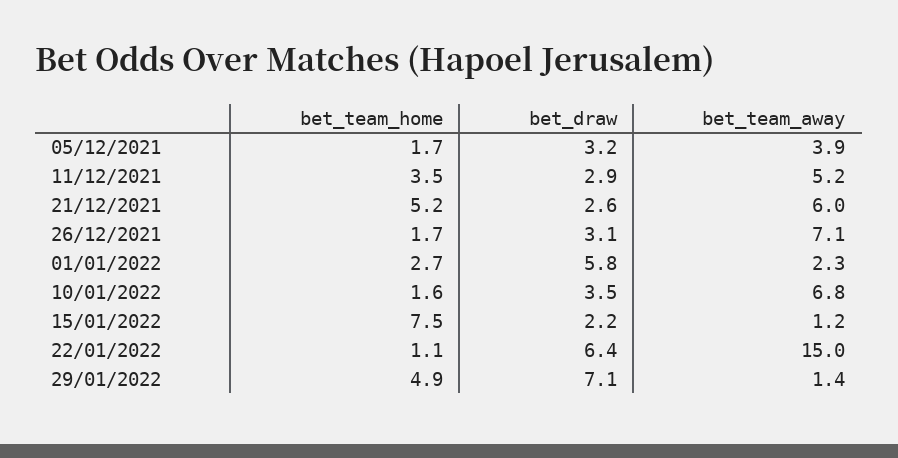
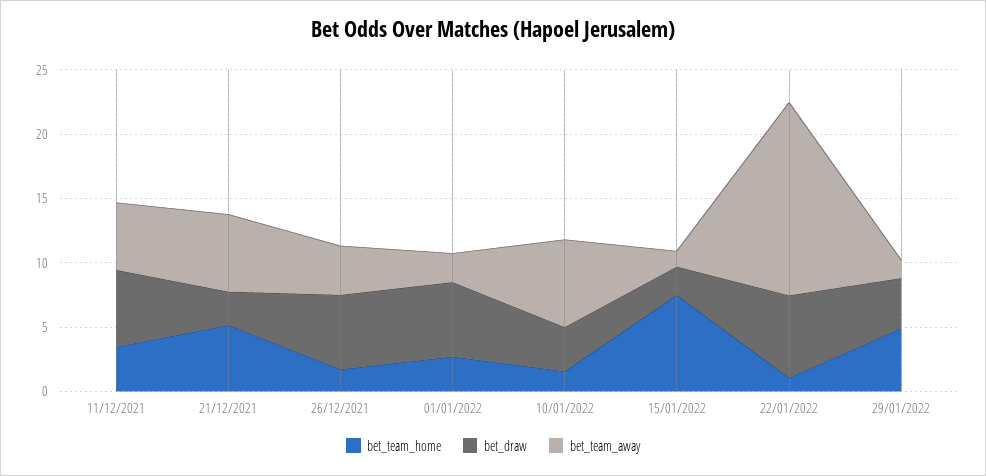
bet_team_home, 05/12/2021: 1.7 -> none
bet_draw, 05/12/2021: 3.2 -> none
bet_team_away, 05/12/2021: 3.9 -> none
bet_draw, 11/12/2021: 2.9 -> 6
bet_draw, 26/12/2021: 3.1 -> 6
bet_team_away, 26/12/2021: 7.1 -> 4
bet_draw, 29/01/2022: 7.1 -> 4

